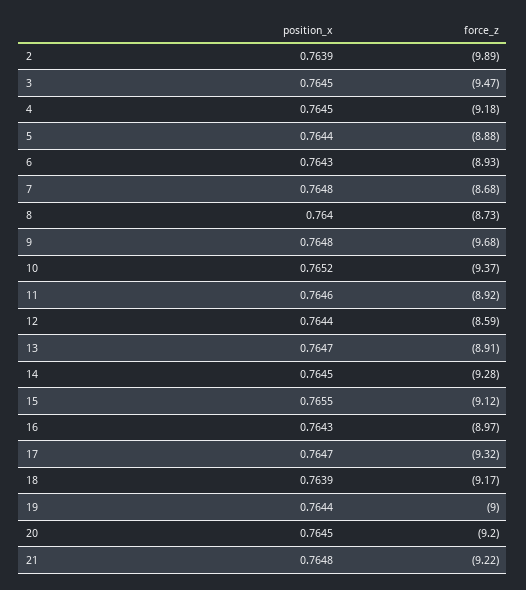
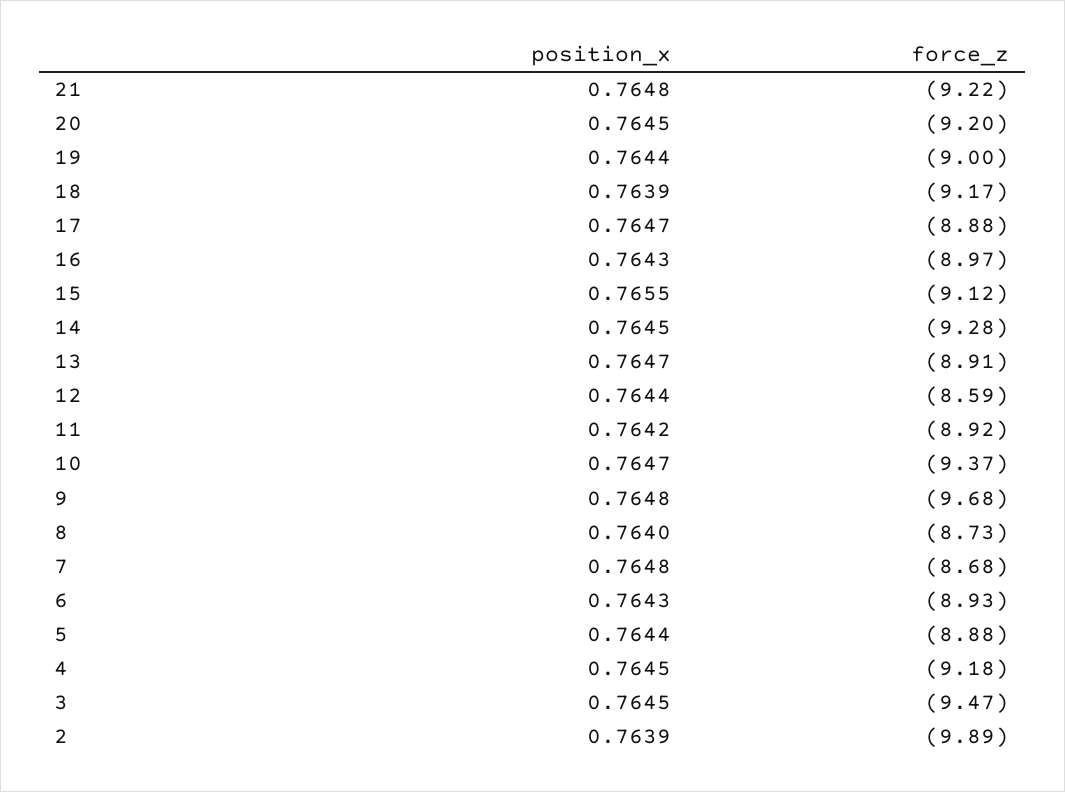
position_x, 10: 0.7652 -> 0.7647
position_x, 11: 0.7646 -> 0.7642
force_z, 17: -9.32 -> -8.88

